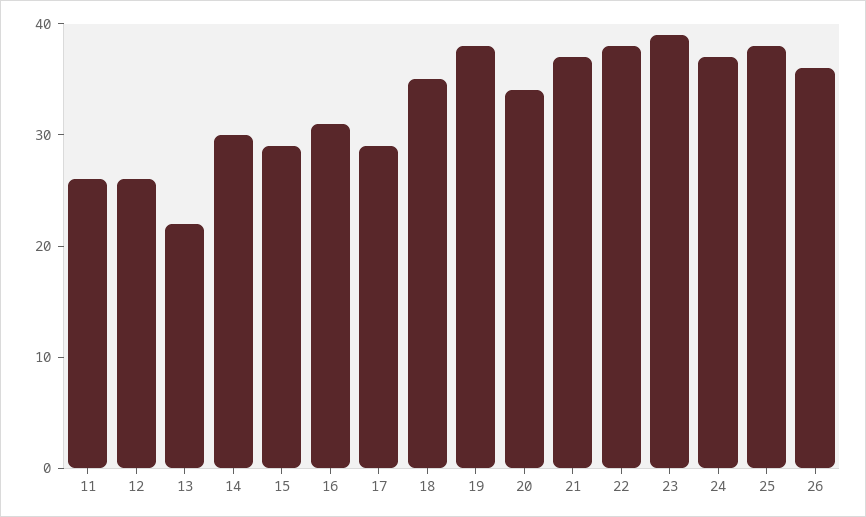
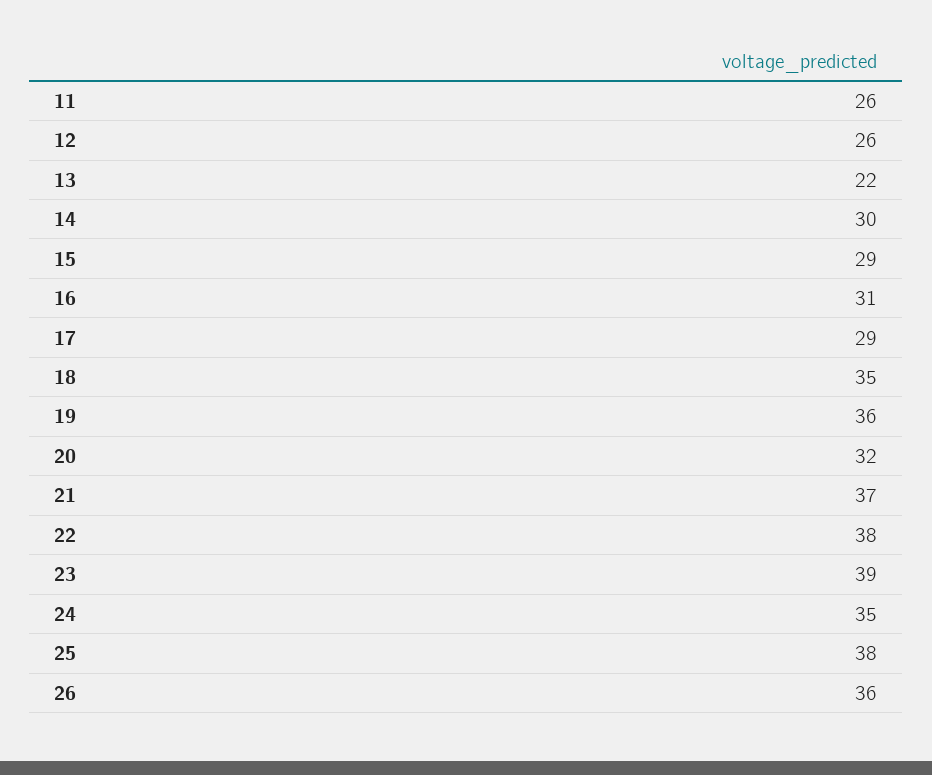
19: 38 -> 36
20: 34 -> 32
24: 37 -> 35

